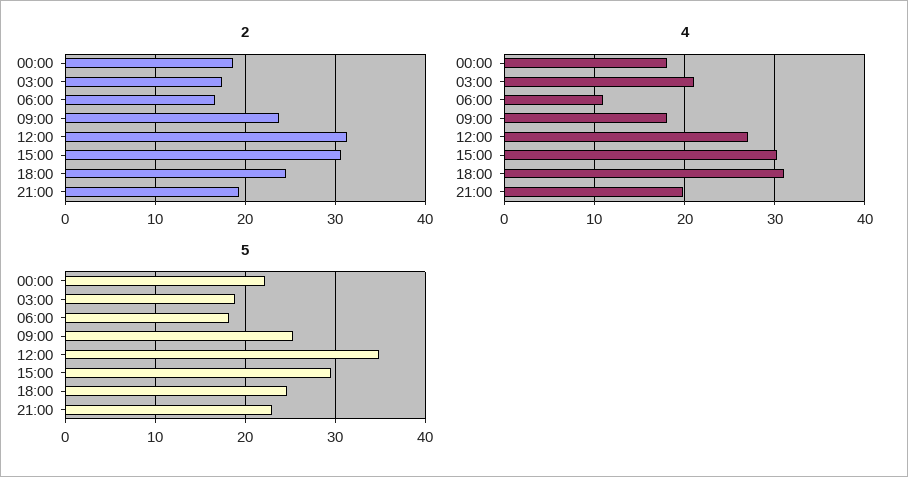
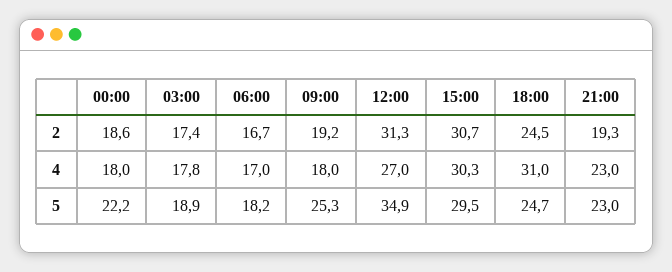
2, 09:00: 24 -> 19.2
4, 03:00: 21 -> 17.8
4, 06:00: 11 -> 17
4, 21:00: 20 -> 23

